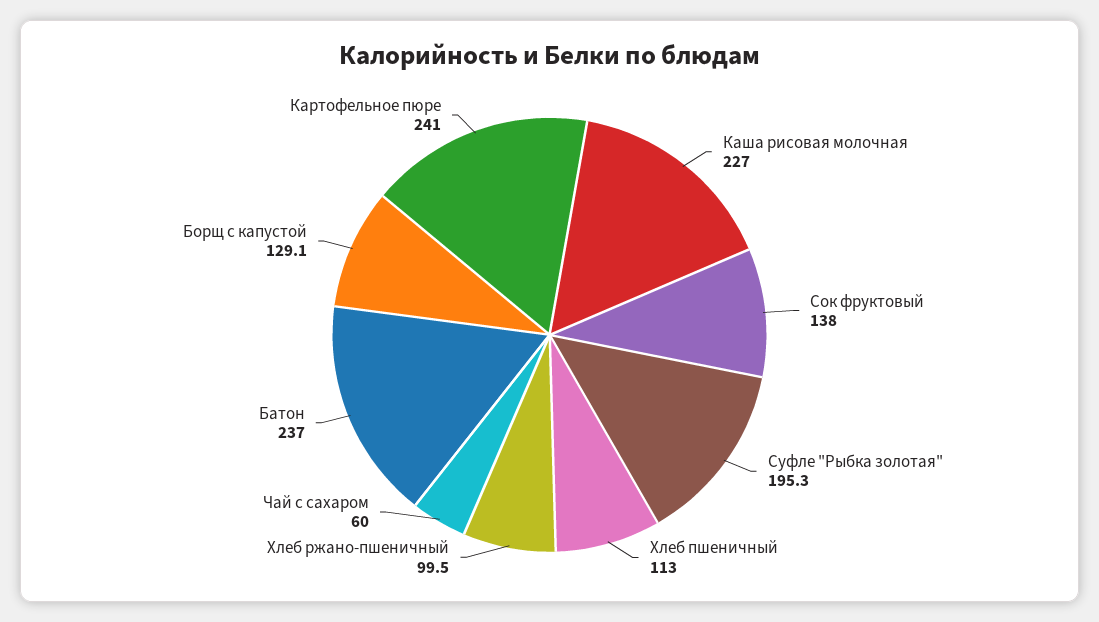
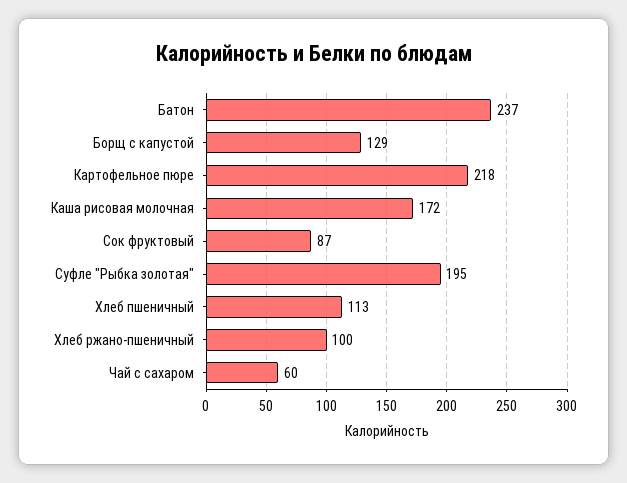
Каша рисовая молочная: 227 -> 172
Сок фруктовый: 138 -> 87
Картофельное пюре: 241 -> 218

